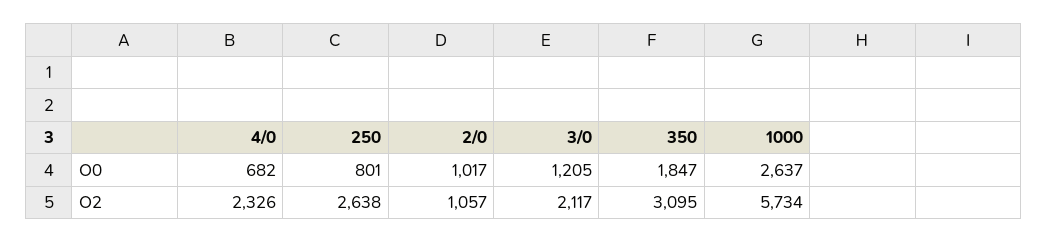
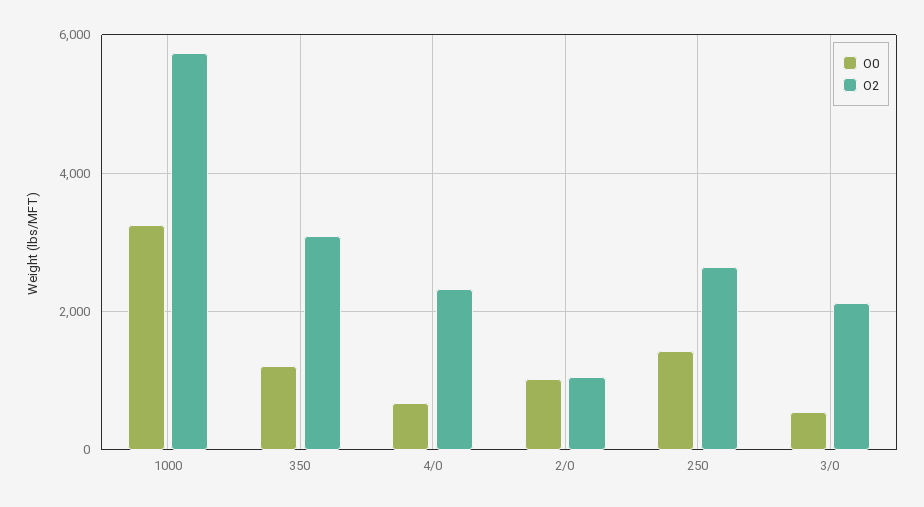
O0, 250: 801 -> 1400
O0, 3/0: 1205 -> 600
O0, 350: 1847 -> 1200
O0, 1000: 2637 -> 3200

